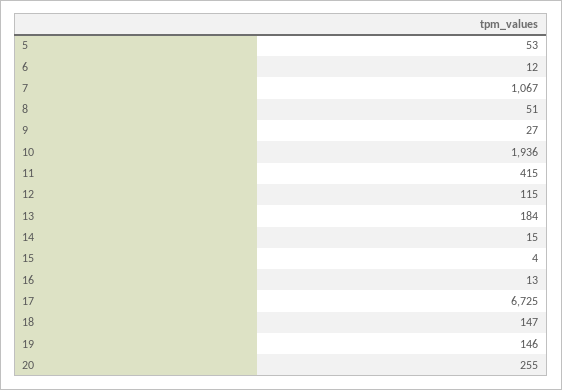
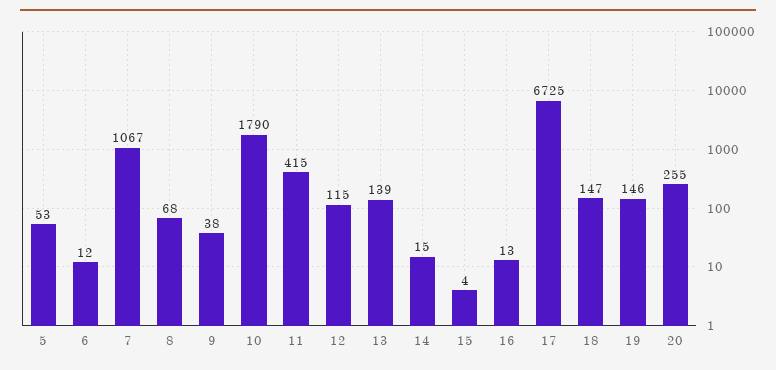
8: 51 -> 68
9: 27 -> 38
10: 1936 -> 1790
13: 184 -> 139

